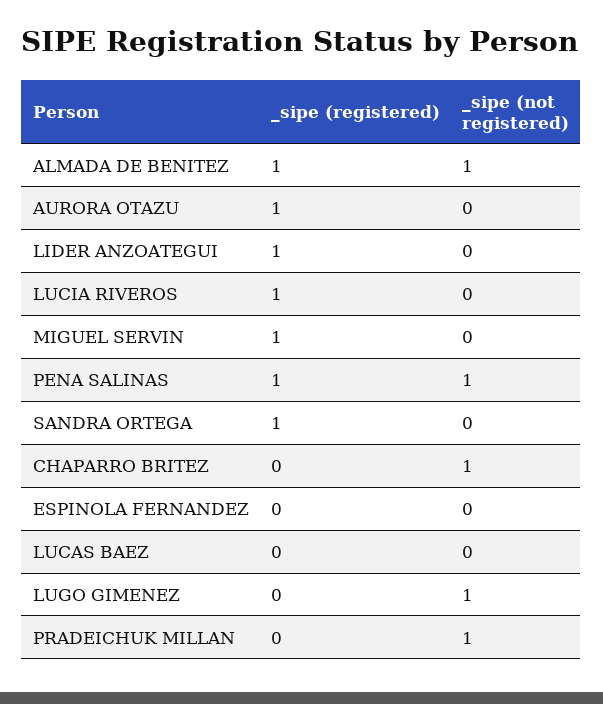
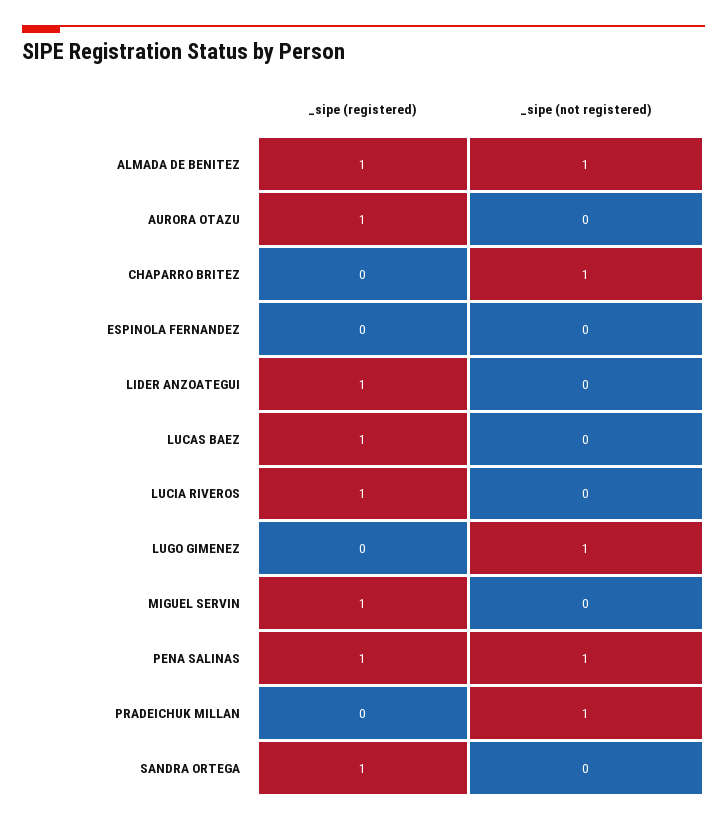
_sipe (registered), LUCAS BAEZ: 0 -> 1

